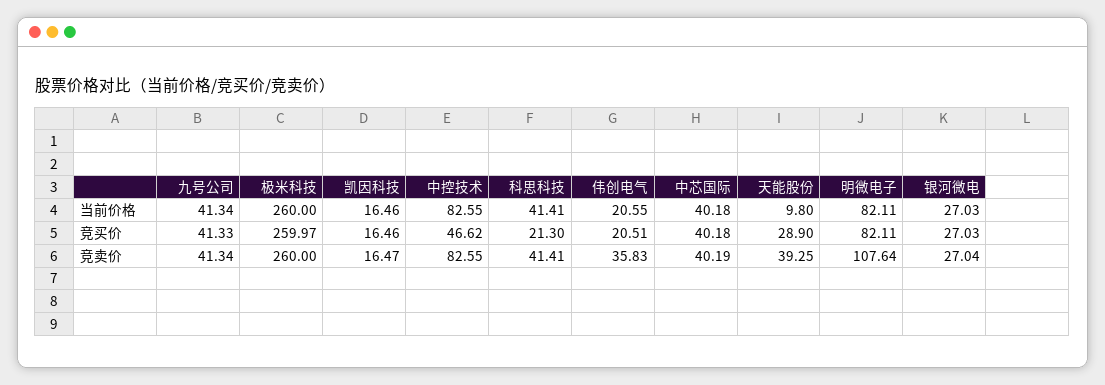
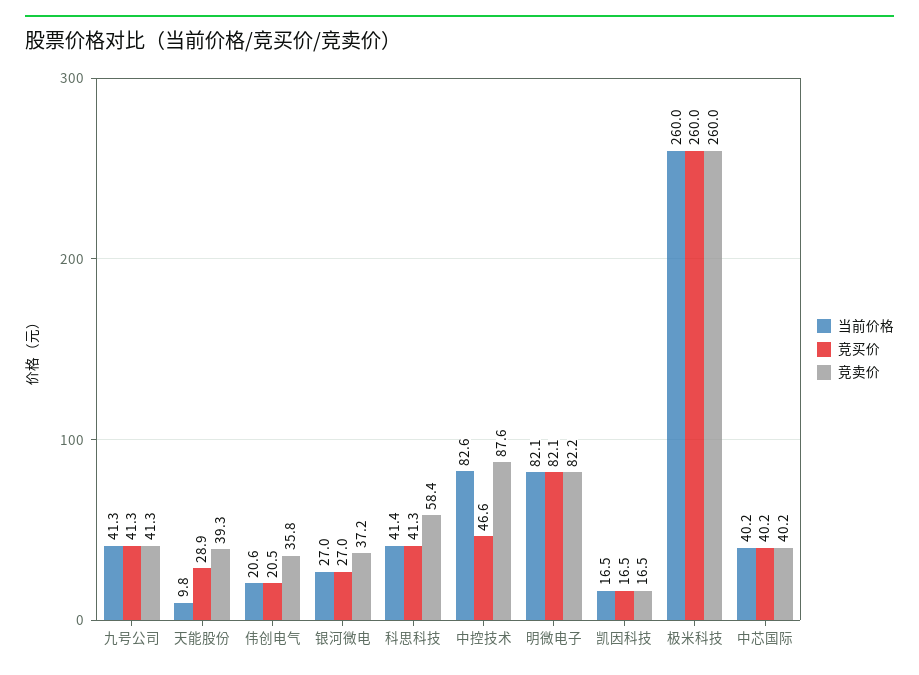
竞买价, 科思科技: 21.3 -> 41.3
竞卖价, 中控技术: 82.55 -> 87.6
竞卖价, 科思科技: 41.41 -> 58.4
竞卖价, 明微电子: 107.64 -> 82.2
竞卖价, 银河微电: 27.04 -> 37.2

